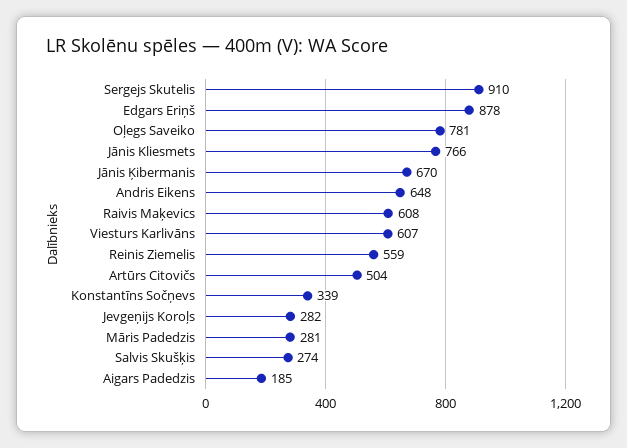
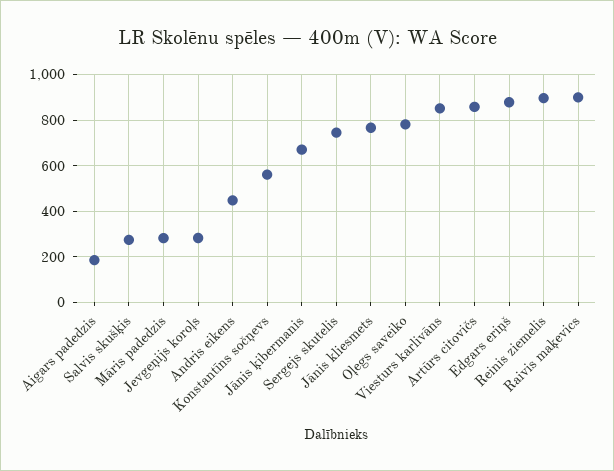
Sergejs Skutelis: 910 -> 750
Andris Eikens: 648 -> 450
Raivis Maķevics: 608 -> 900
Viesturs Karlivāns: 607 -> 850
Reinis Ziemelis: 559 -> 900
Artūrs Citovičs: 504 -> 850
Konstantīns Sočņevs: 339 -> 550

